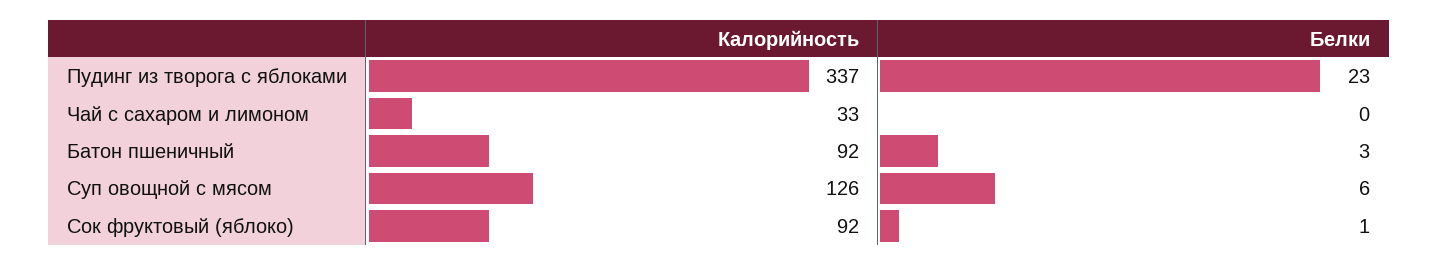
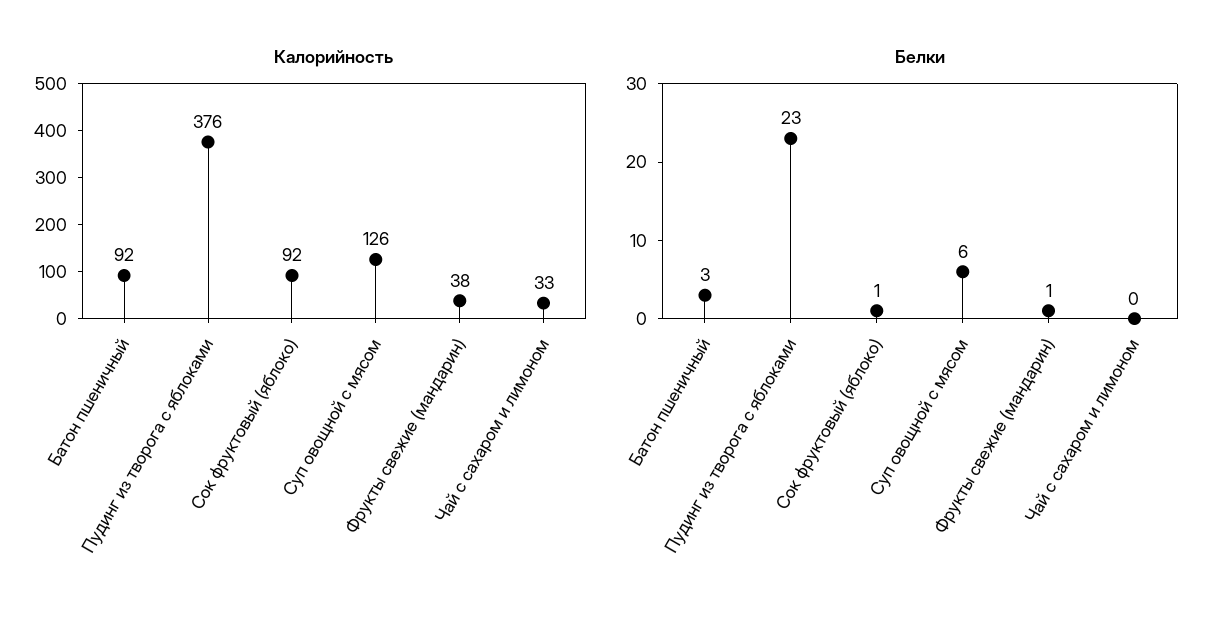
Калорийность, Пудинг из творога с яблоками: 337 -> 376
Калорийность, Фрукты свежие (мандарин): none -> 38
Белки, Фрукты свежие (мандарин): none -> 1

